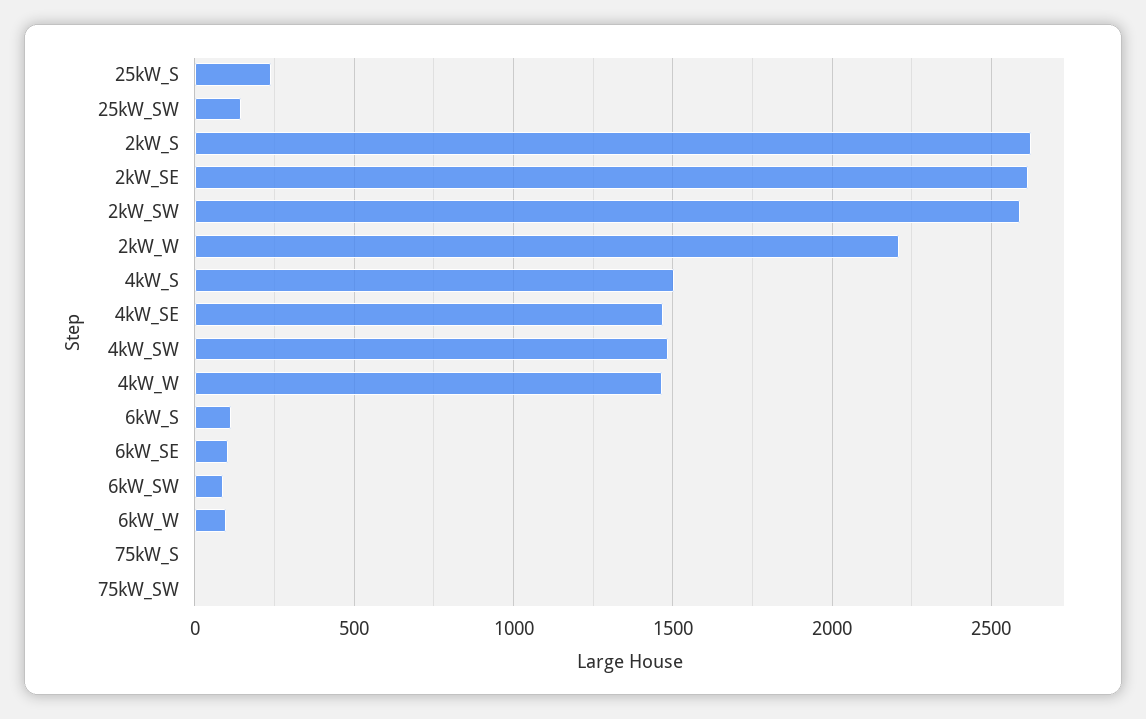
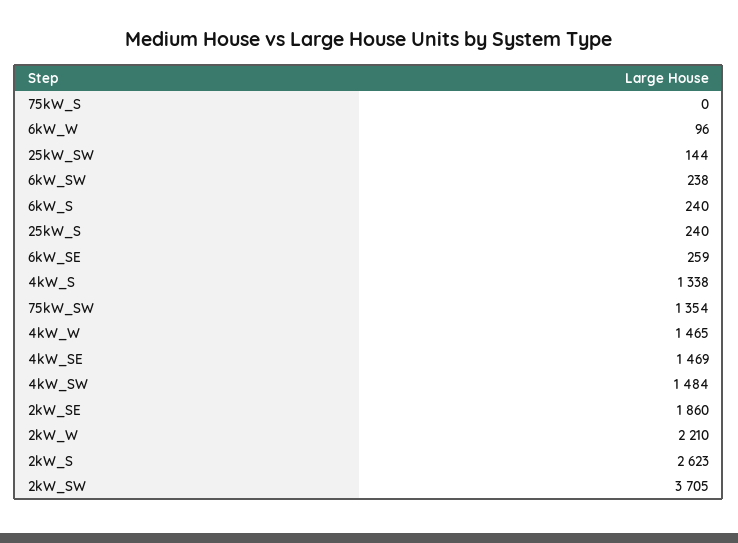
2kW_SE: 2600 -> 1860
2kW_SW: 2600 -> 3705
4kW_S: 1500 -> 1338
6kW_S: 100 -> 240
6kW_SE: 100 -> 259
6kW_SW: 100 -> 238
75kW_SW: 0 -> 1354

